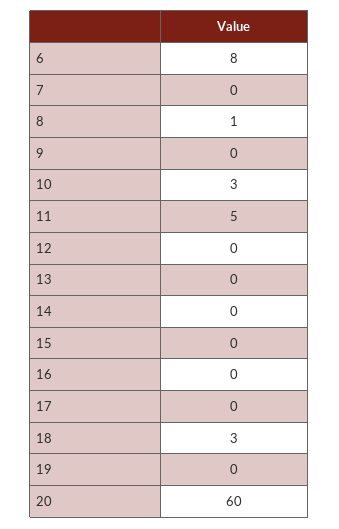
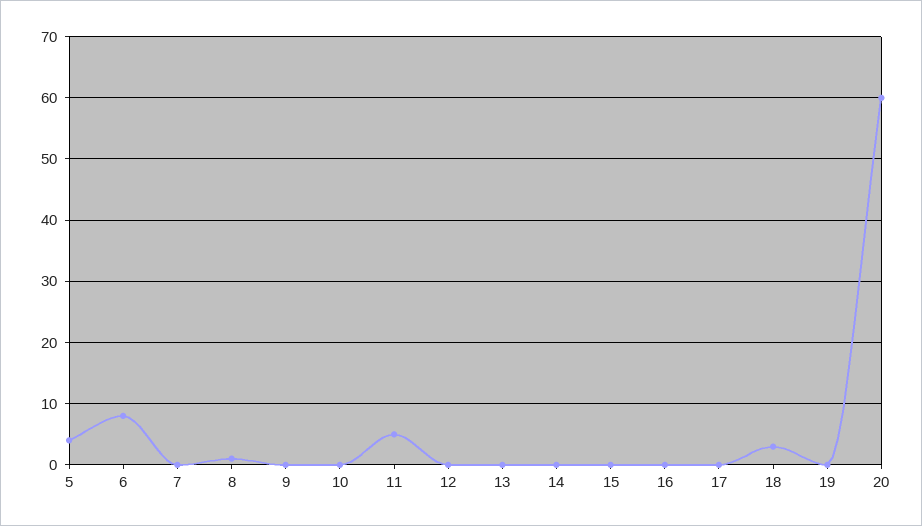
10: 3 -> 0
5: none -> 4

